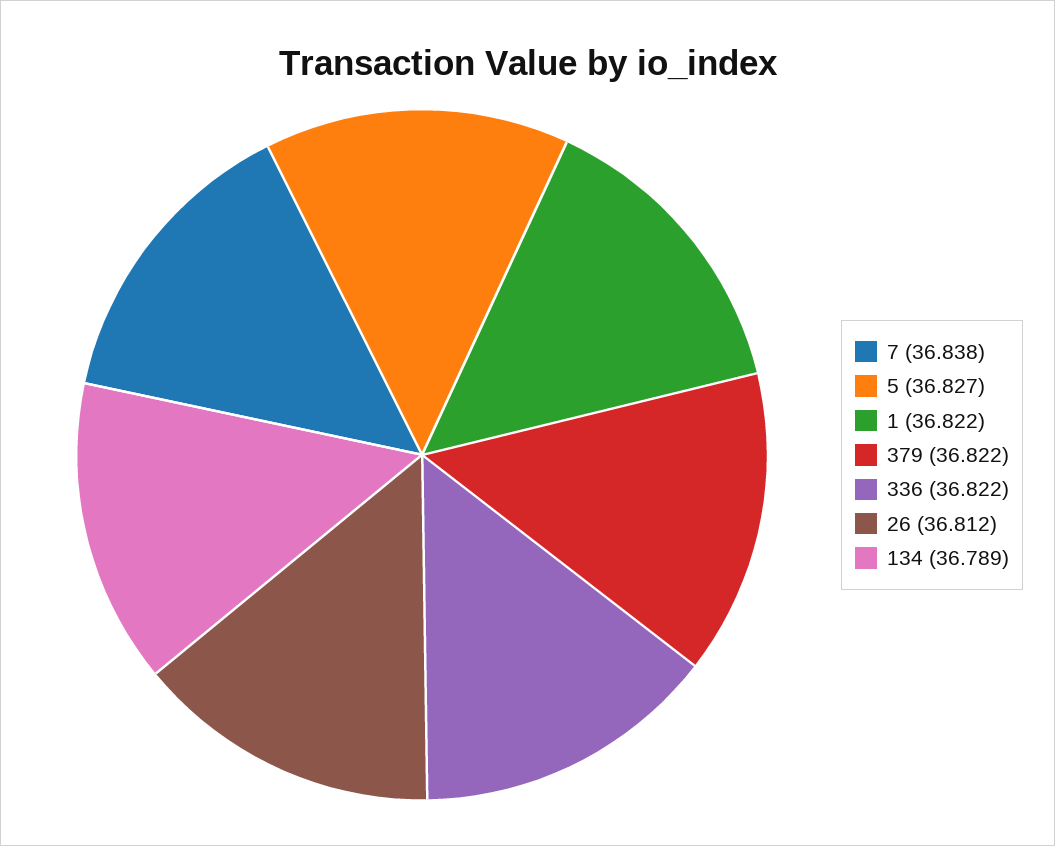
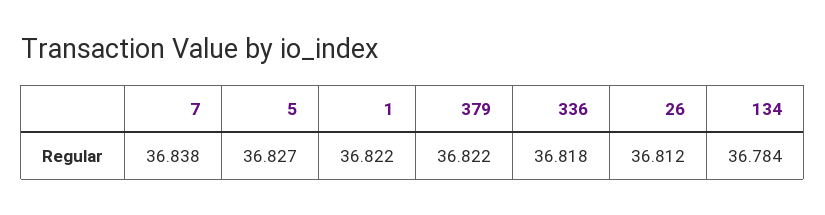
336: 36.822 -> 36.818
134: 36.789 -> 36.784

